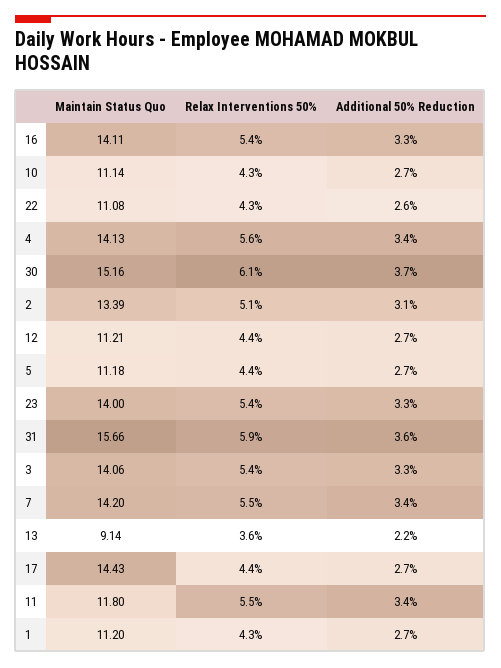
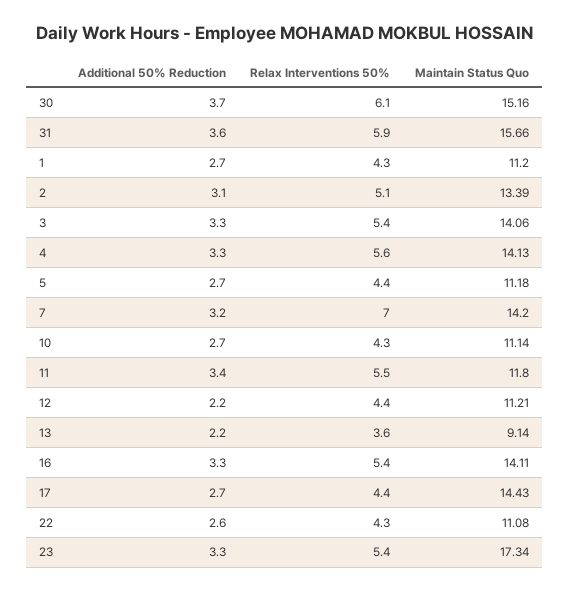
Additional 50% Reduction, 4: 3.4 -> 3.3
Additional 50% Reduction, 12: 2.7 -> 2.2
Maintain Status Quo, 23: 14 -> 17.34
Relax Interventions 50%, 7: 5.5 -> 7
Additional 50% Reduction, 7: 3.4 -> 3.2

